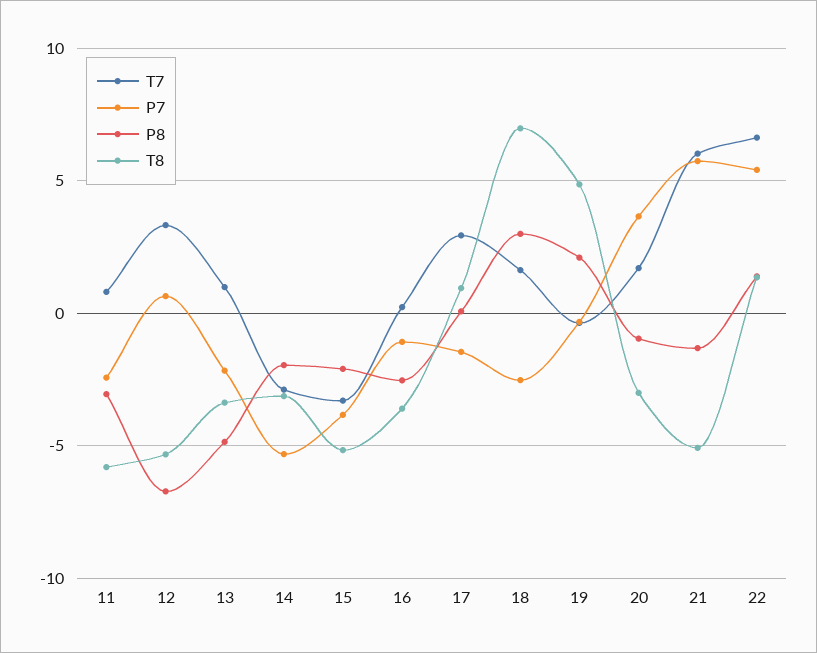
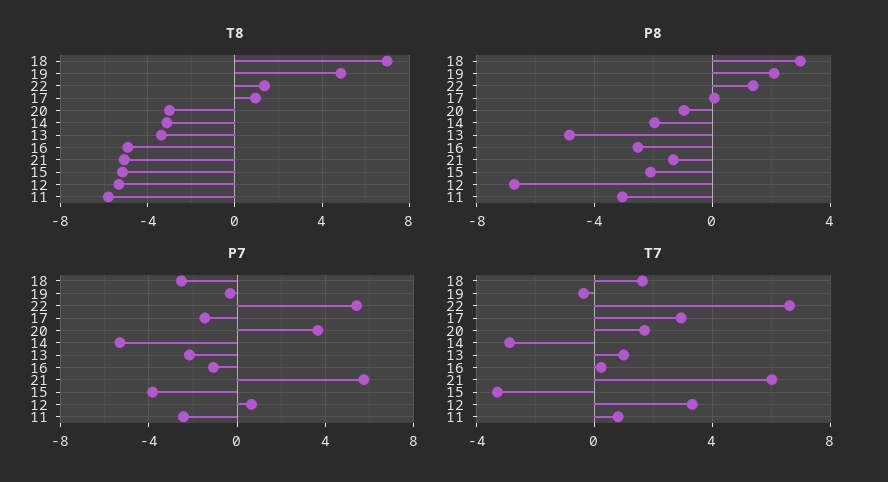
T8, 16: -3.5 -> -5

